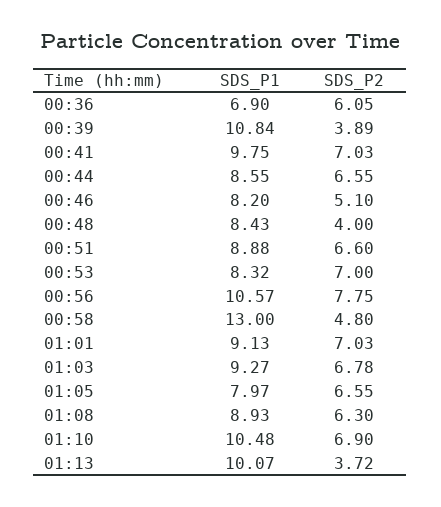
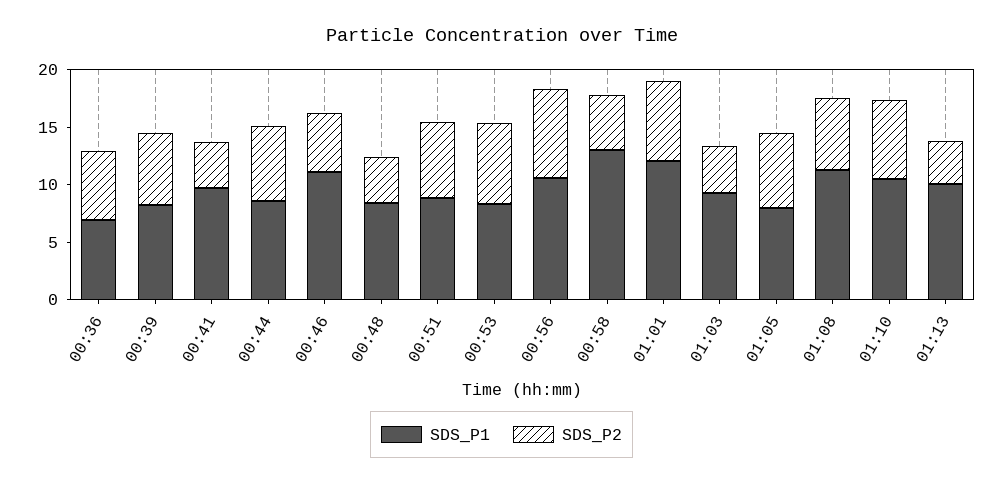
SDS_P1, 00:39: 10.84 -> 8
SDS_P2, 00:39: 3.89 -> 6
SDS_P2, 00:41: 7.03 -> 4
SDS_P1, 00:46: 8.2 -> 11
SDS_P1, 01:01: 9.13 -> 12
SDS_P2, 01:03: 6.78 -> 4
SDS_P1, 01:08: 8.93 -> 11

